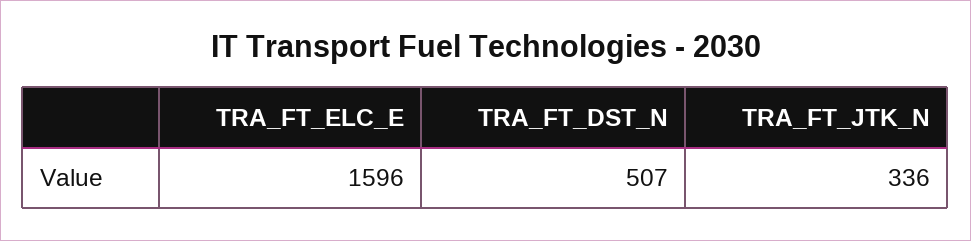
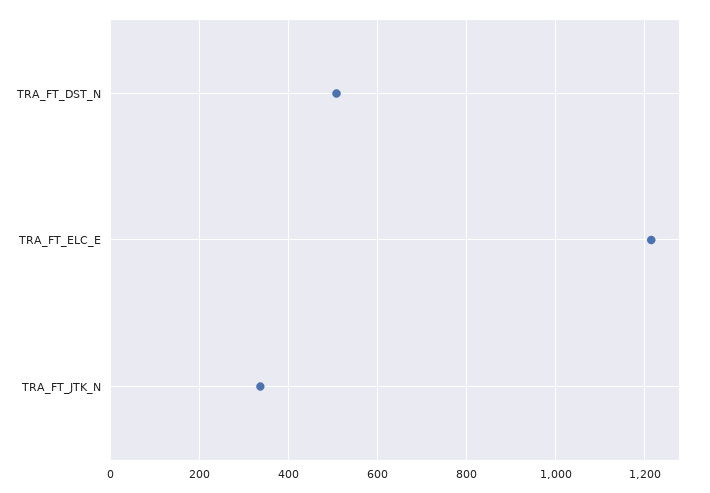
TRA_FT_ELC_E: 1596 -> 1220

